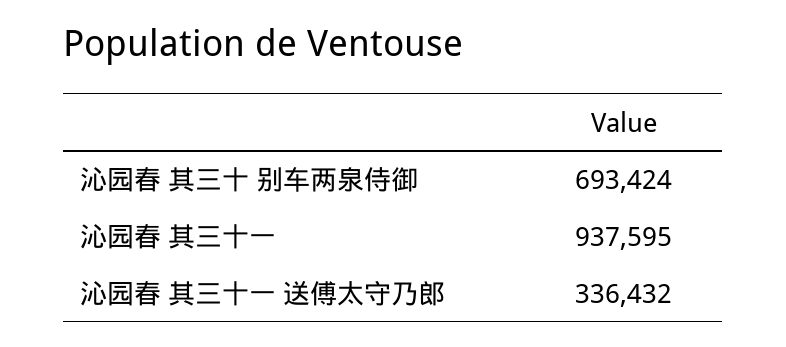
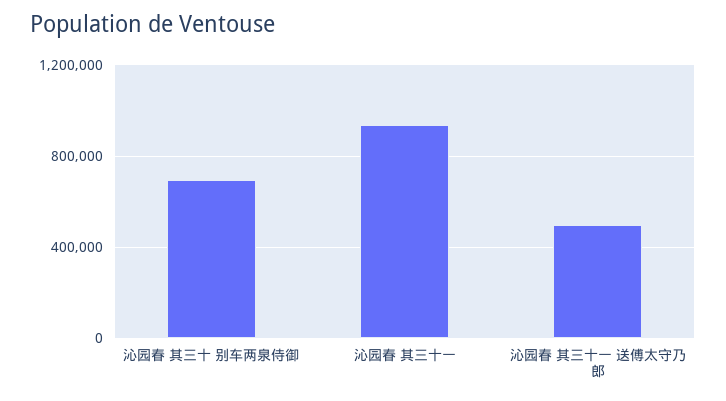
沁园春 其三十一 送傅太守乃郎: 336432 -> 500000

